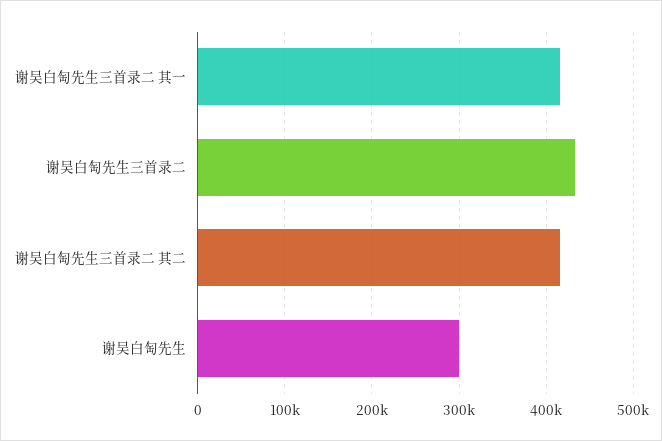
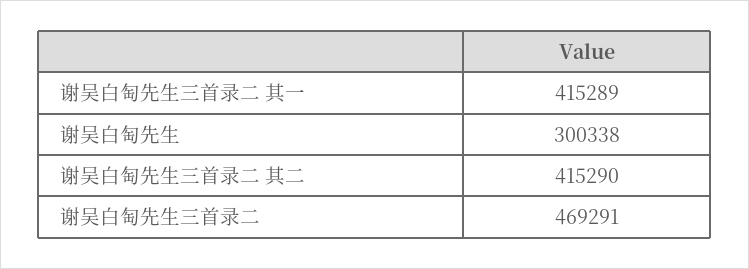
谢吴白匋先生三首录二: 430000 -> 469291

